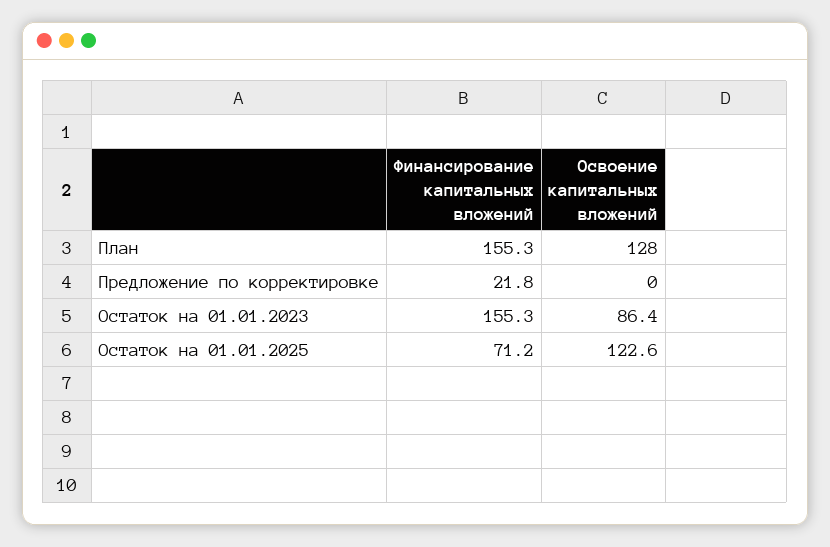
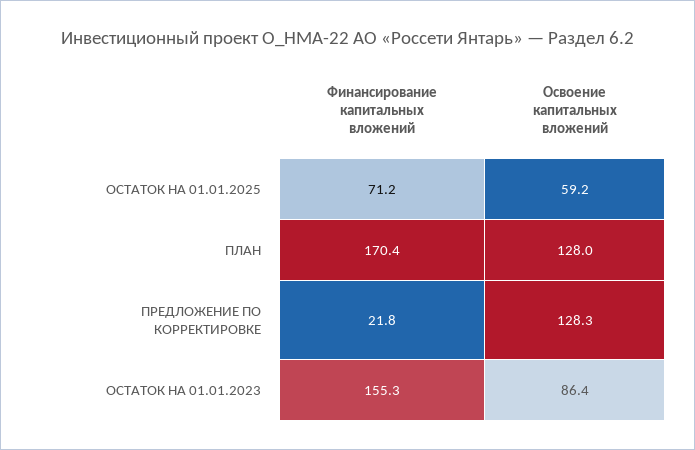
Финансирование капитальных вложений, План: 155.3 -> 170.4
Освоение капитальных вложений, Предложение по корректировке: 0 -> 128.3
Освоение капитальных вложений, Остаток на 01.01.2025: 122.6 -> 59.2

